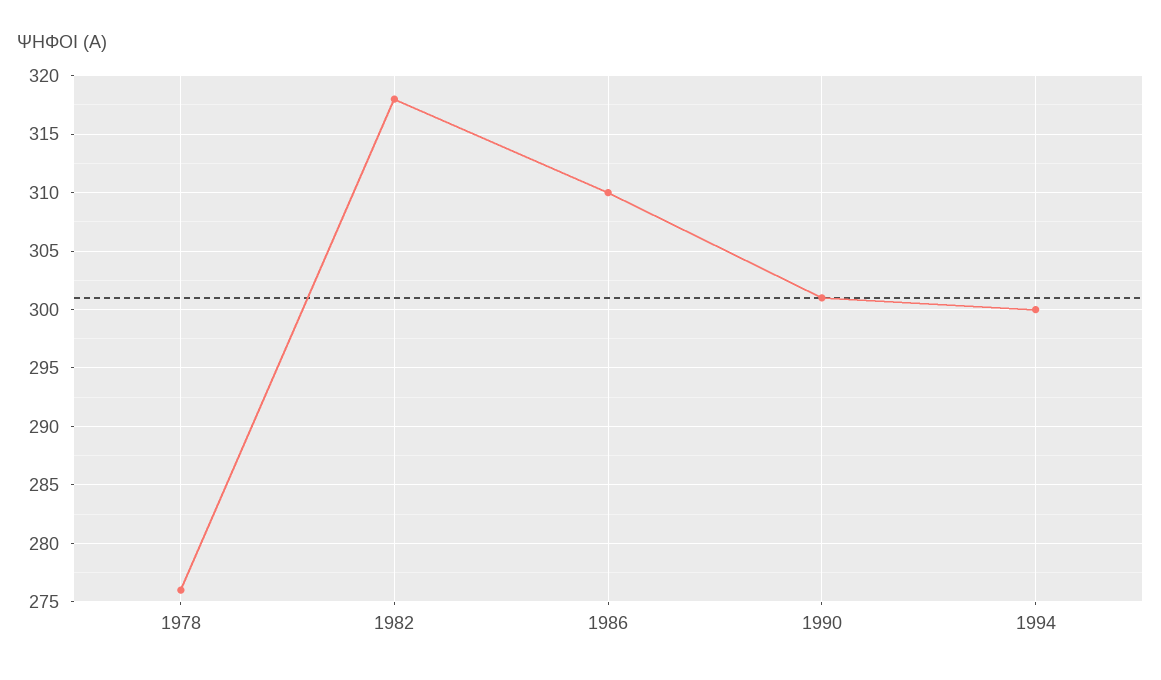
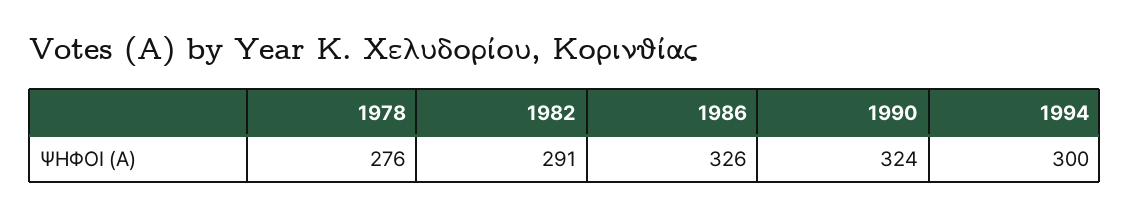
1982: 318 -> 291
1986: 310 -> 326
1990: 301 -> 324

